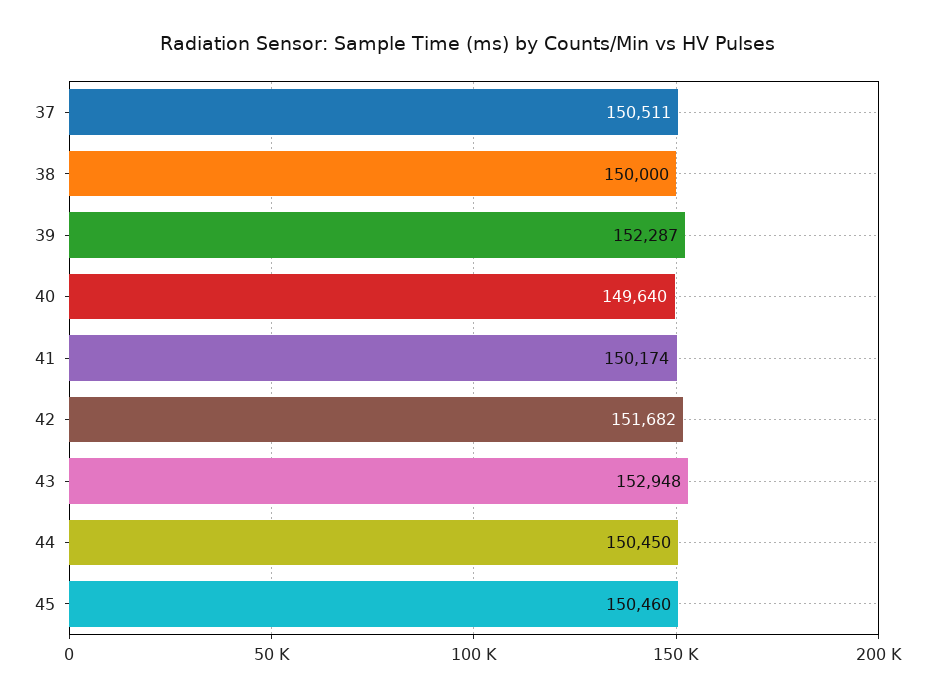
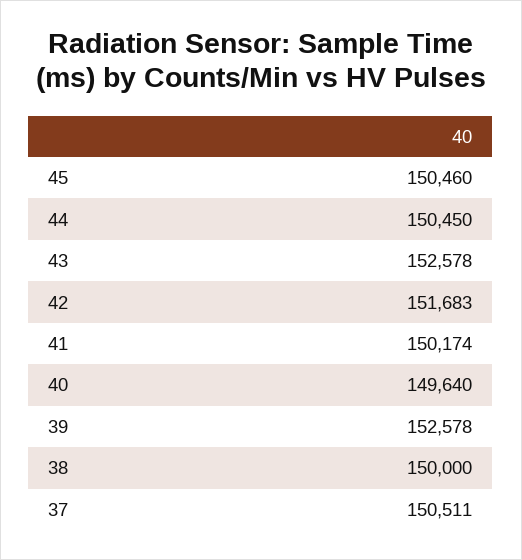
39: 152287 -> 152578
42: 151682 -> 151683
43: 152948 -> 152578

